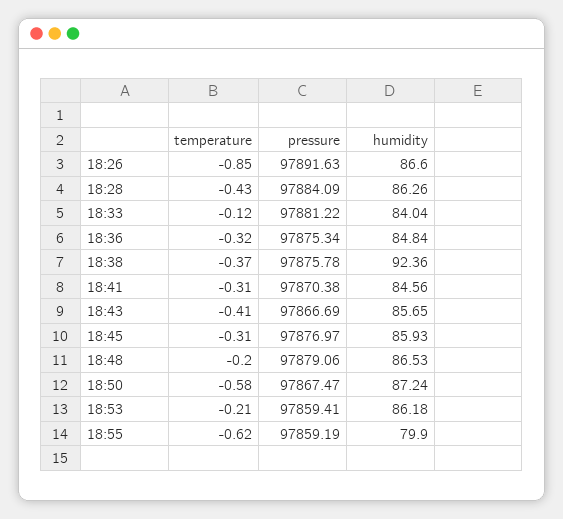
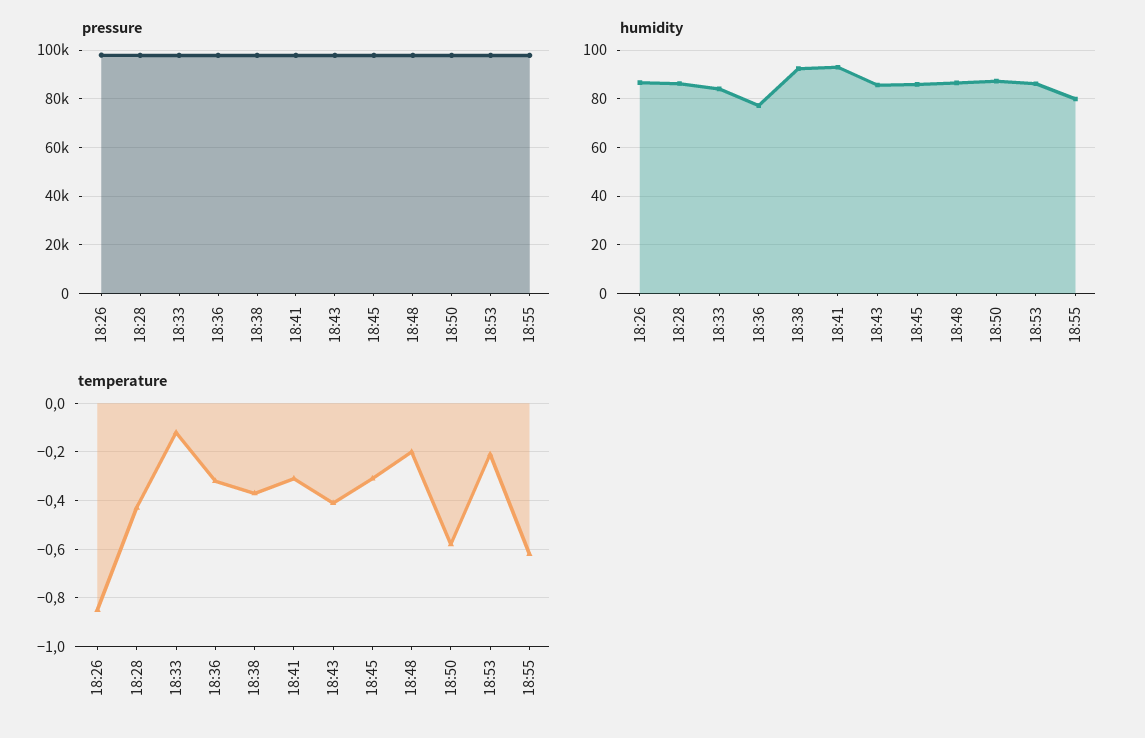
humidity, 18:36: 84.84 -> 77.5
humidity, 18:41: 84.56 -> 92.5

